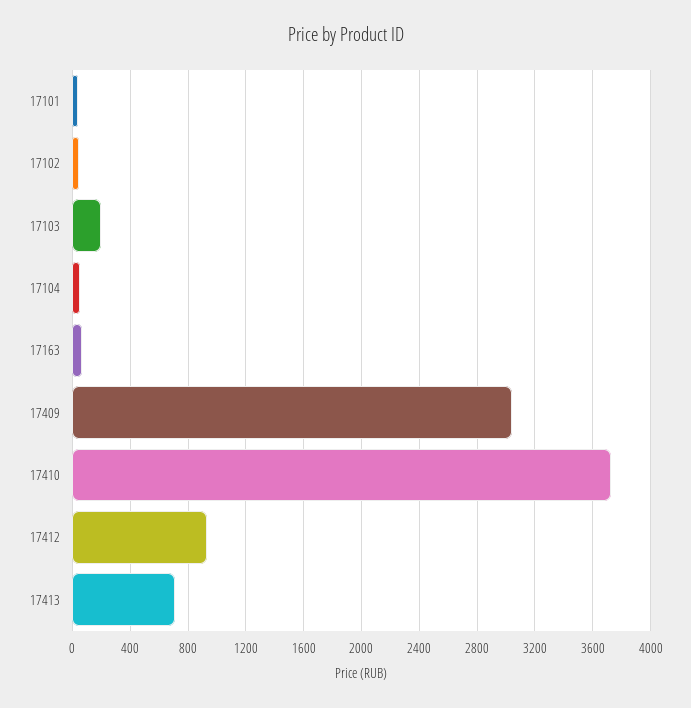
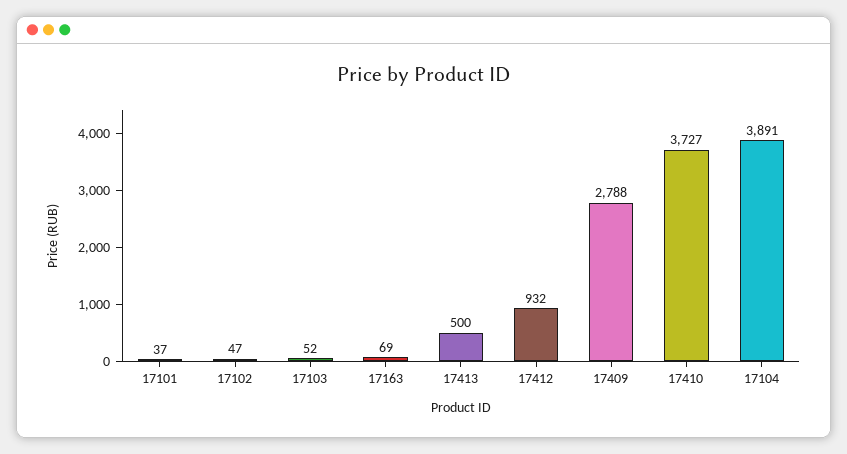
17103: 200 -> 52
17104: 50 -> 3891
17409: 3050 -> 2788
17413: 700 -> 500

